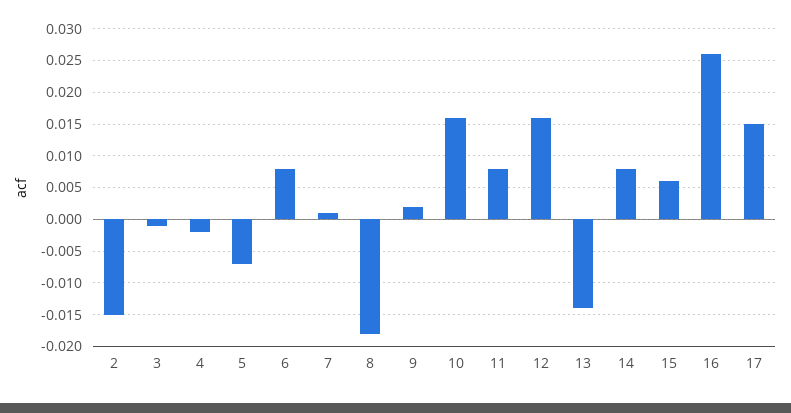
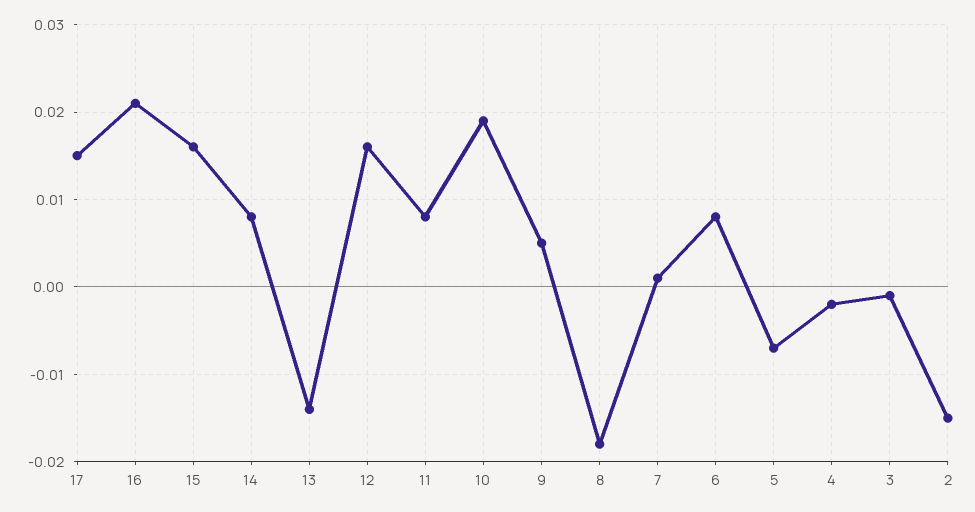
9: 0.002 -> 0.005
10: 0.016 -> 0.019
15: 0.006 -> 0.016
16: 0.026 -> 0.021

